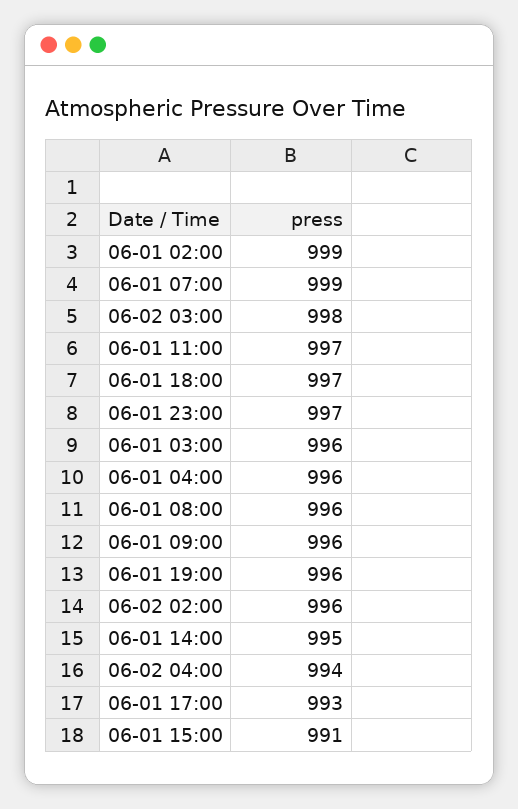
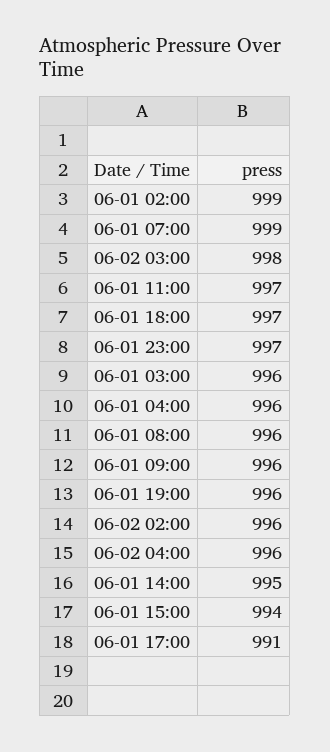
06-02 04:00: 994 -> 996
06-01 17:00: 993 -> 991
06-01 15:00: 991 -> 994

